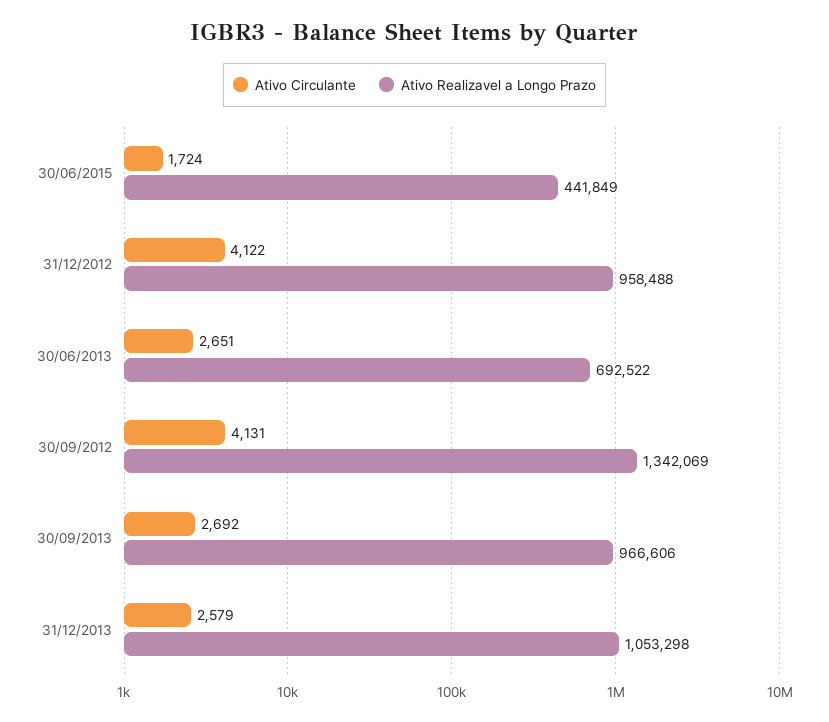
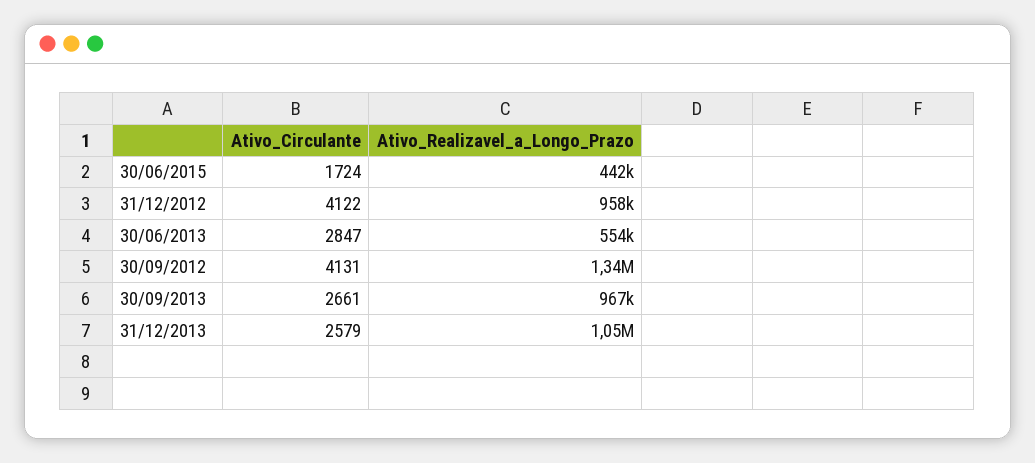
Ativo Circulante, 30/06/2013: 2651 -> 2847
Ativo Realizavel a Longo Prazo, 30/06/2013: 692522 -> 554000
Ativo Circulante, 30/09/2013: 2692 -> 2661

